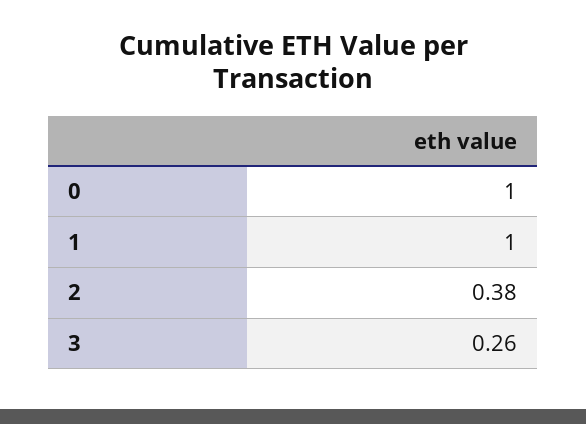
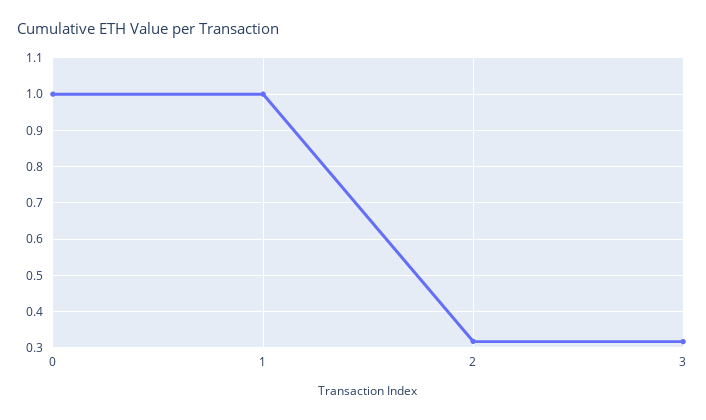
2: 0.38 -> 0.32
3: 0.26 -> 0.32

